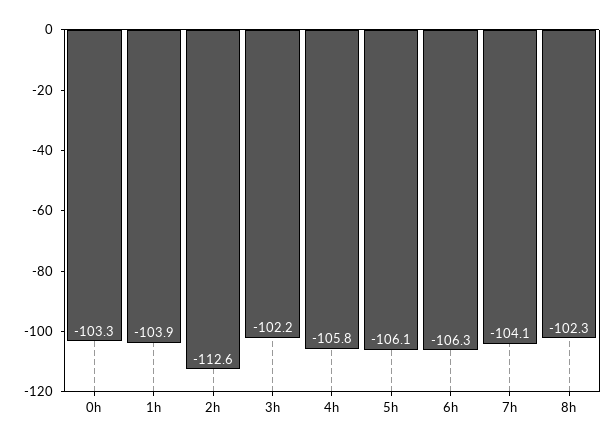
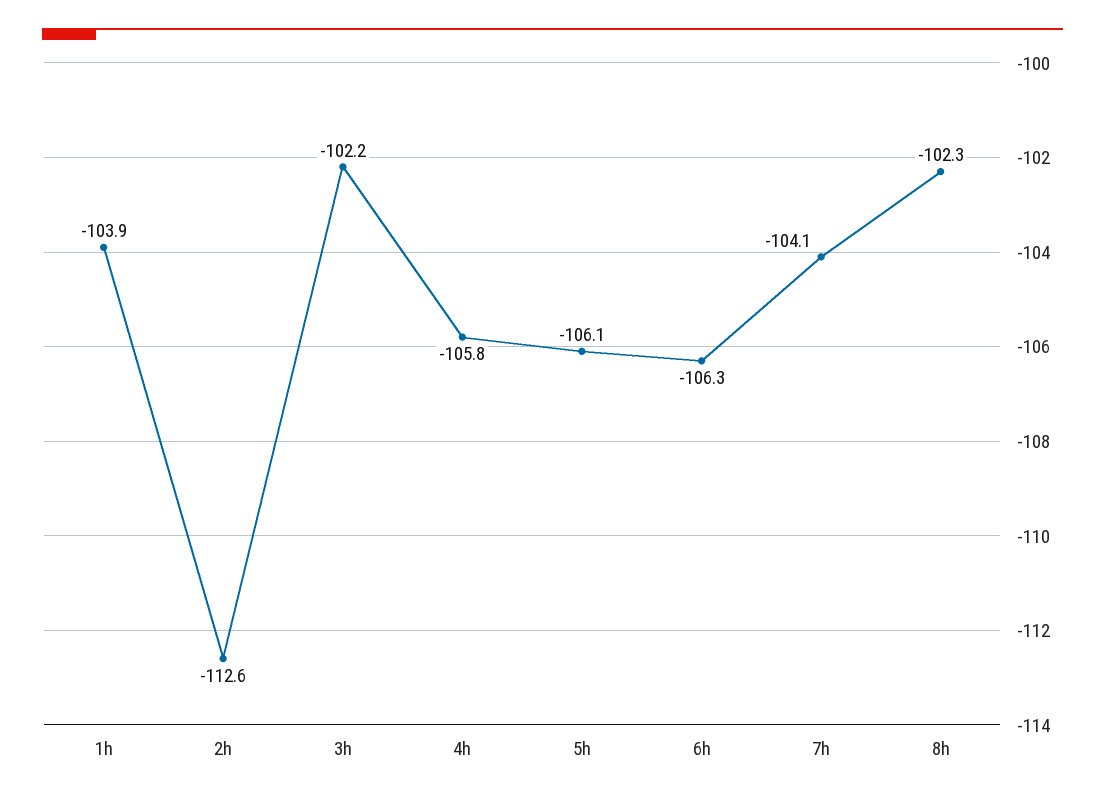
0h: -103.3 -> none

